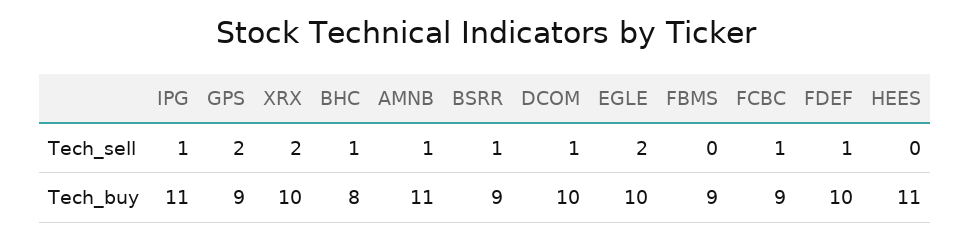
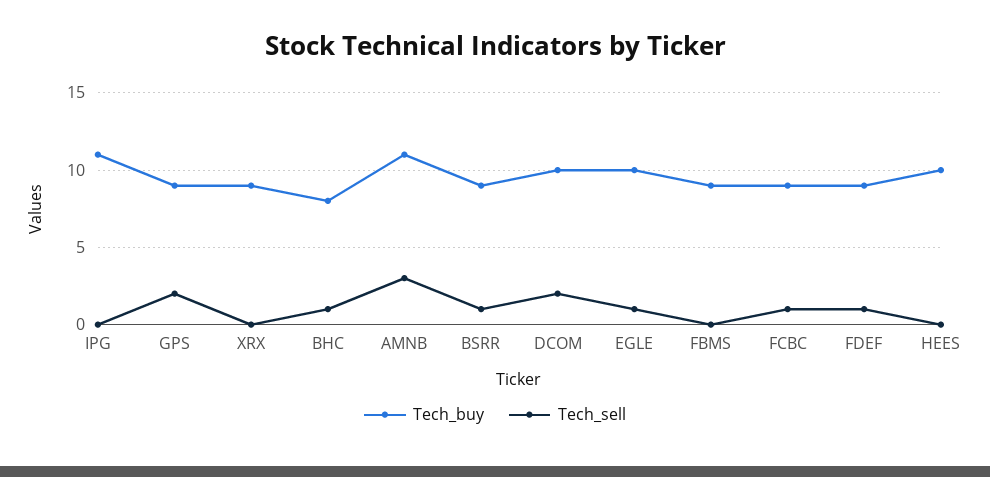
Tech_sell, IPG: 1 -> 0
Tech_sell, XRX: 2 -> 0
Tech_sell, AMNB: 1 -> 3
Tech_sell, DCOM: 1 -> 2
Tech_sell, EGLE: 2 -> 1
Tech_buy, XRX: 10 -> 9
Tech_buy, FDEF: 10 -> 9
Tech_buy, HEES: 11 -> 10

